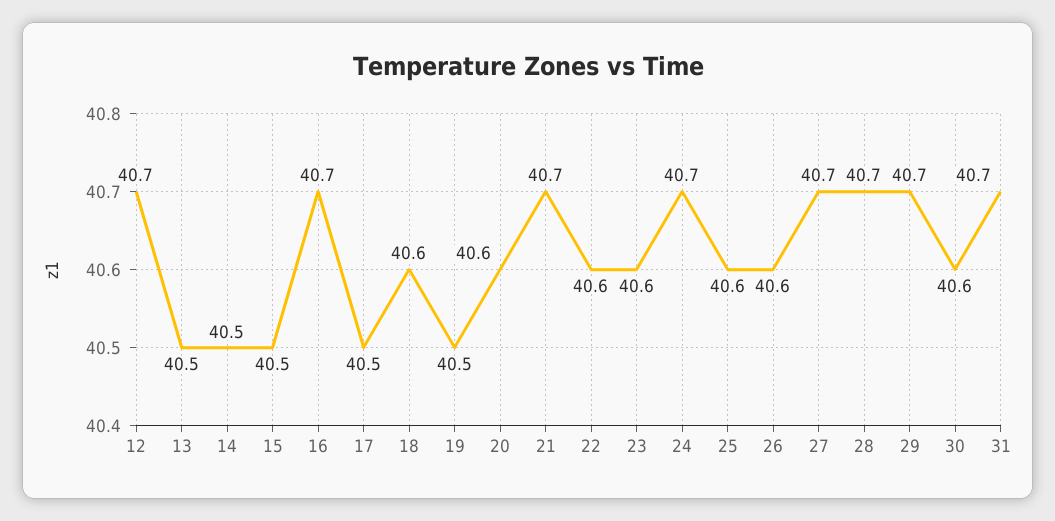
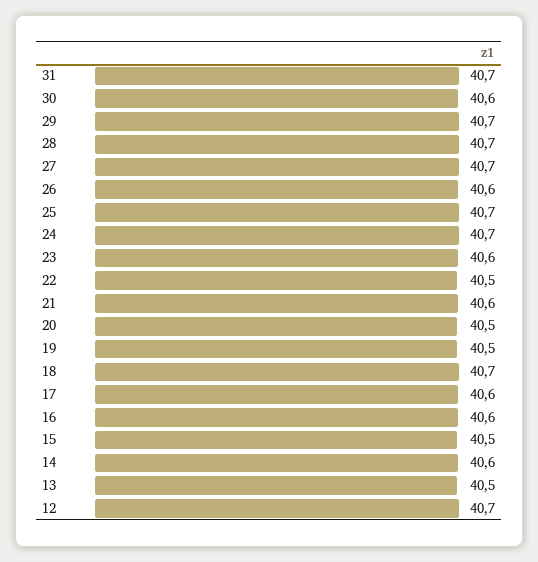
14: 40.5 -> 40.6
16: 40.7 -> 40.6
17: 40.5 -> 40.6
18: 40.6 -> 40.7
20: 40.6 -> 40.5
21: 40.7 -> 40.6
22: 40.6 -> 40.5
25: 40.6 -> 40.7

